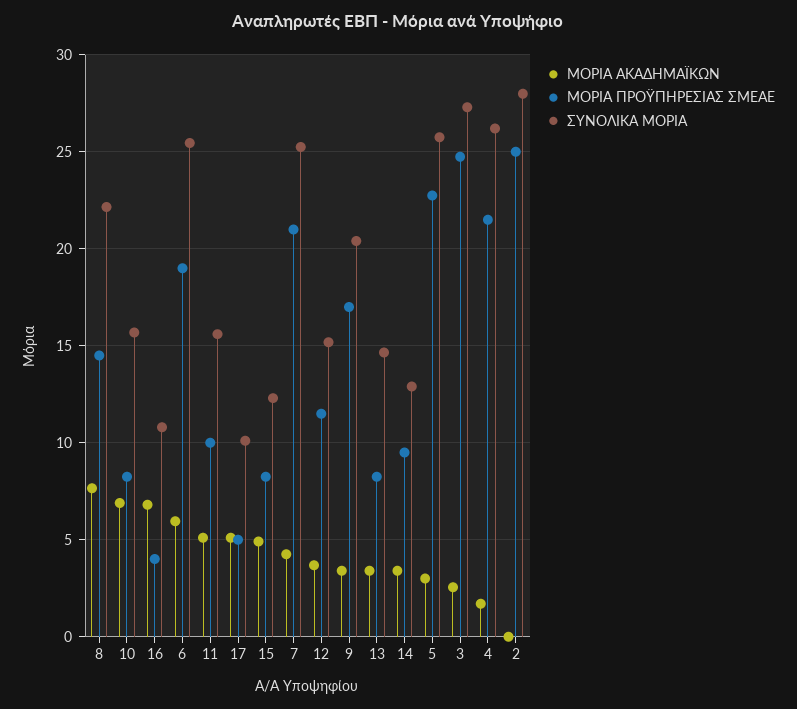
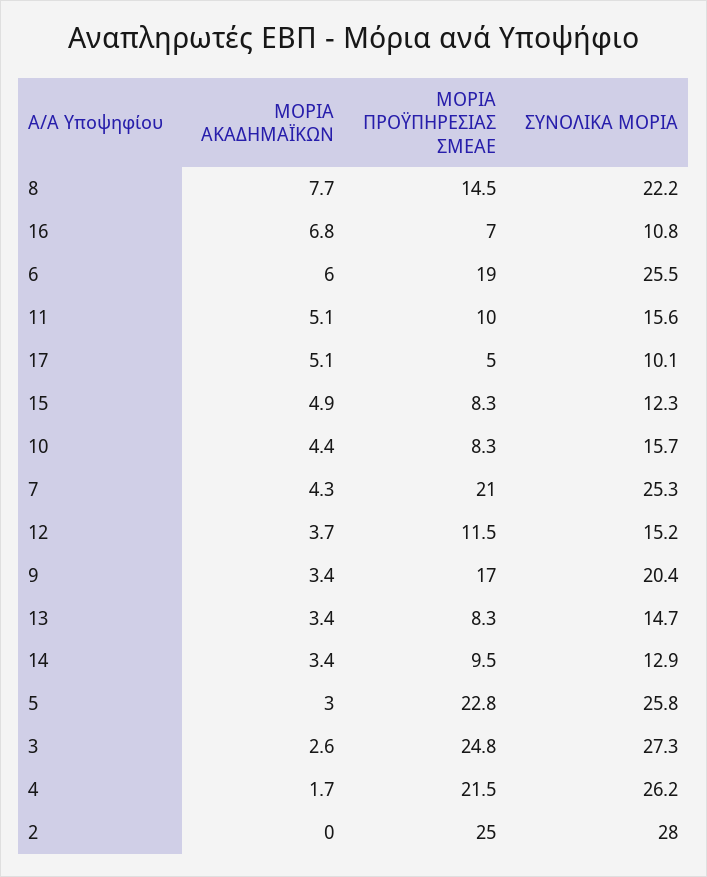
ΜΟΡΙΑ ΑΚΑΔΗΜΑΪΚΩΝ, 10: 7 -> 4.4
ΜΟΡΙΑ ΠΡΟΫΠΗΡΕΣΙΑΣ ΣΜΕΑΕ, 16: 4 -> 7

